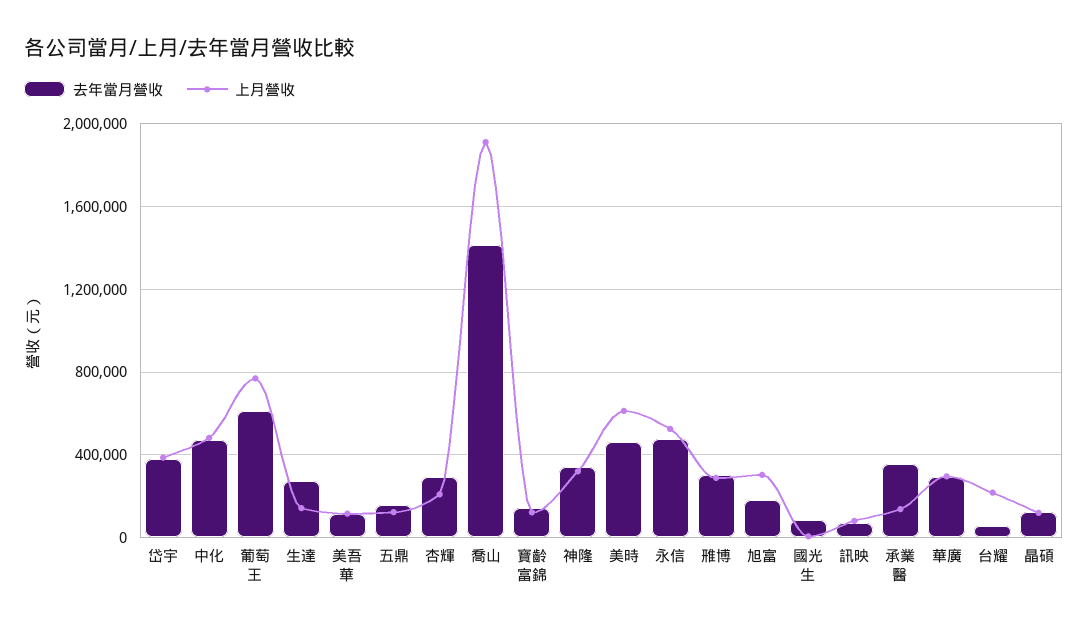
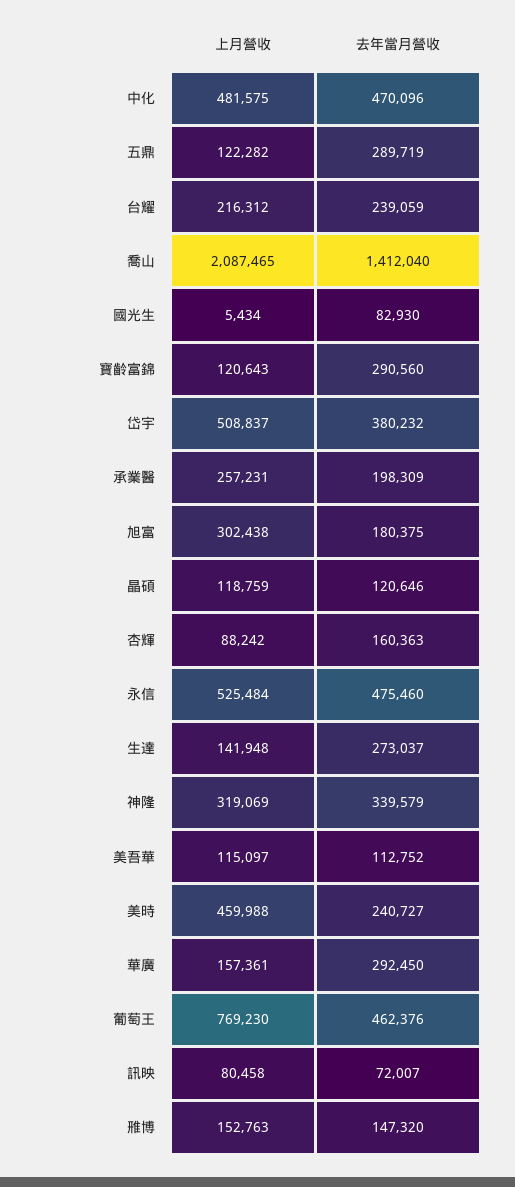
上月營收, 岱宇: 400000 -> 508837
去年當月營收, 葡萄王: 600000 -> 462376
去年當月營收, 五鼎: 150000 -> 289719
去年當月營收, 杏輝: 300000 -> 160363
上月營收, 杏輝: 200000 -> 88242
上月營收, 喬山: 1900000 -> 2087465
去年當月營收, 寶齡富錦: 150000 -> 290560
去年當月營收, 美時: 450000 -> 240727
上月營收, 美時: 600000 -> 459988
去年當月營收, 雃博: 300000 -> 147320
上月營收, 雃博: 300000 -> 152763
去年當月營收, 承業醫: 350000 -> 198309
上月營收, 承業醫: 150000 -> 257231
上月營收, 華廣: 300000 -> 157361
去年當月營收, 台耀: 50000 -> 239059

